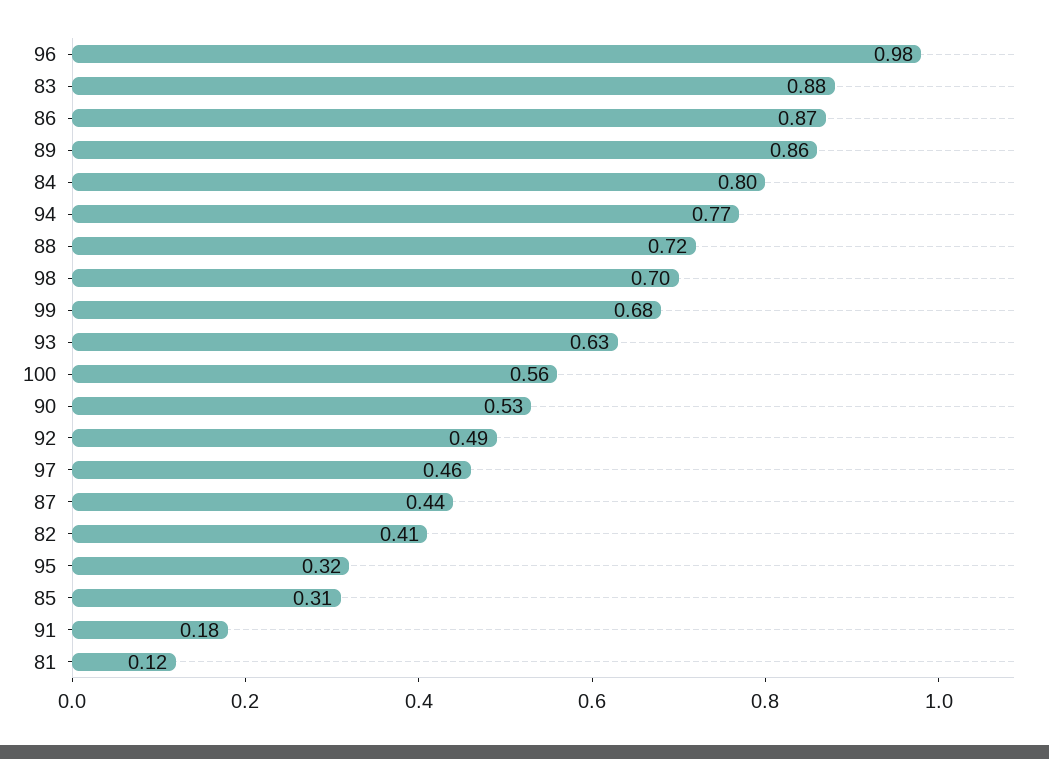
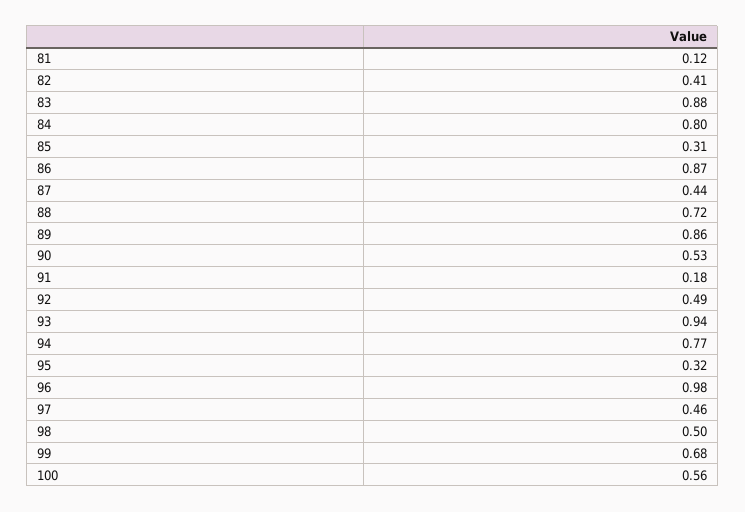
98: 0.7 -> 0.5
93: 0.63 -> 0.94

